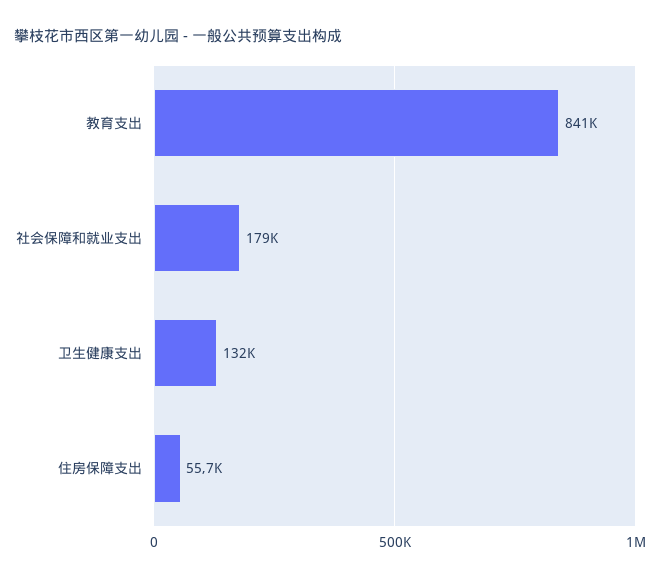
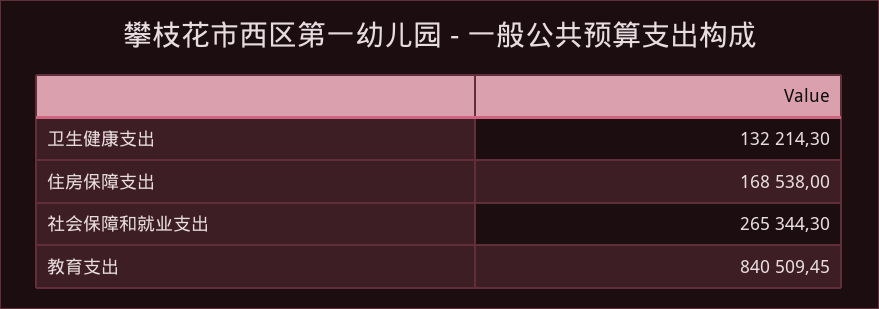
社会保障和就业支出: 179000 -> 265344.3
住房保障支出: 55700 -> 168538

